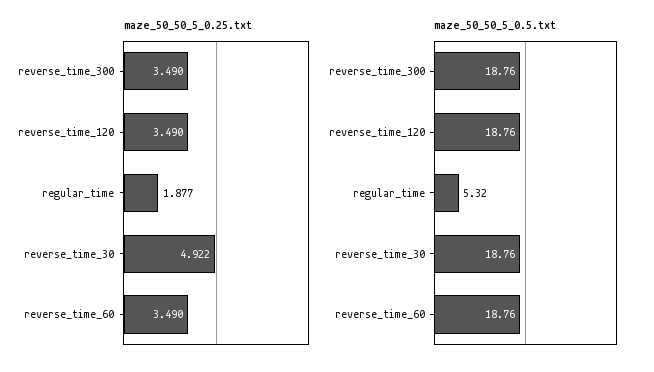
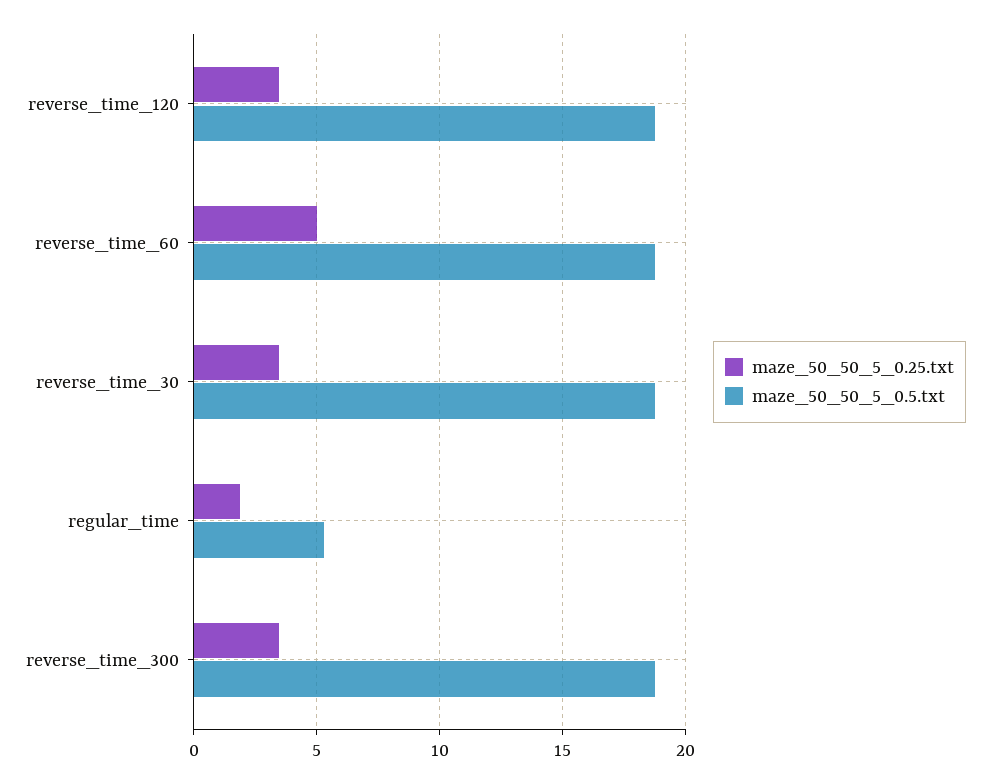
maze_50_50_5_0.25.txt, reverse_time_30: 4.922 -> 3.5
maze_50_50_5_0.25.txt, reverse_time_60: 3.49 -> 5

